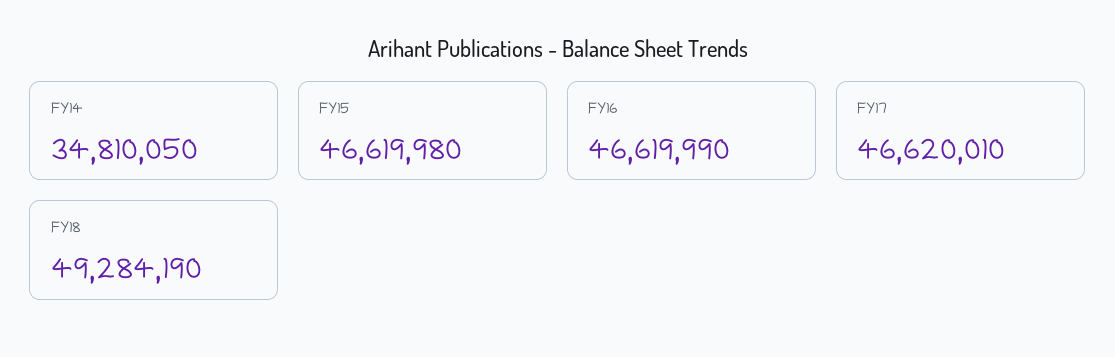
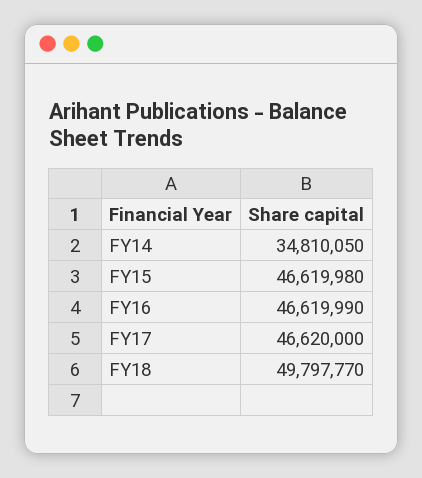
FY17: 46620010 -> 46620000
FY18: 49284190 -> 49797770

